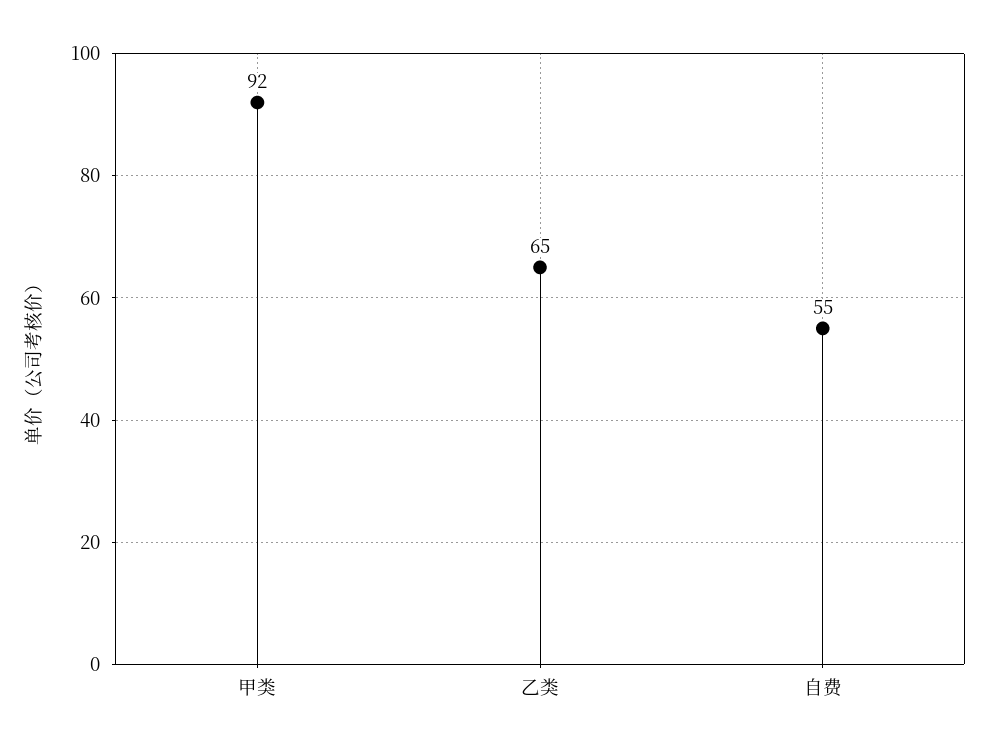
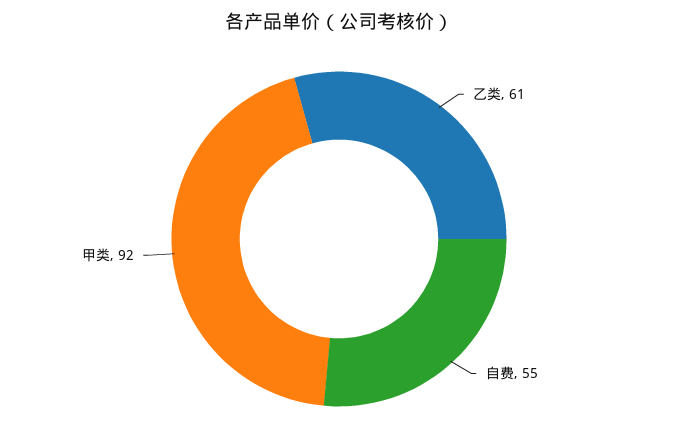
乙类: 65 -> 61

